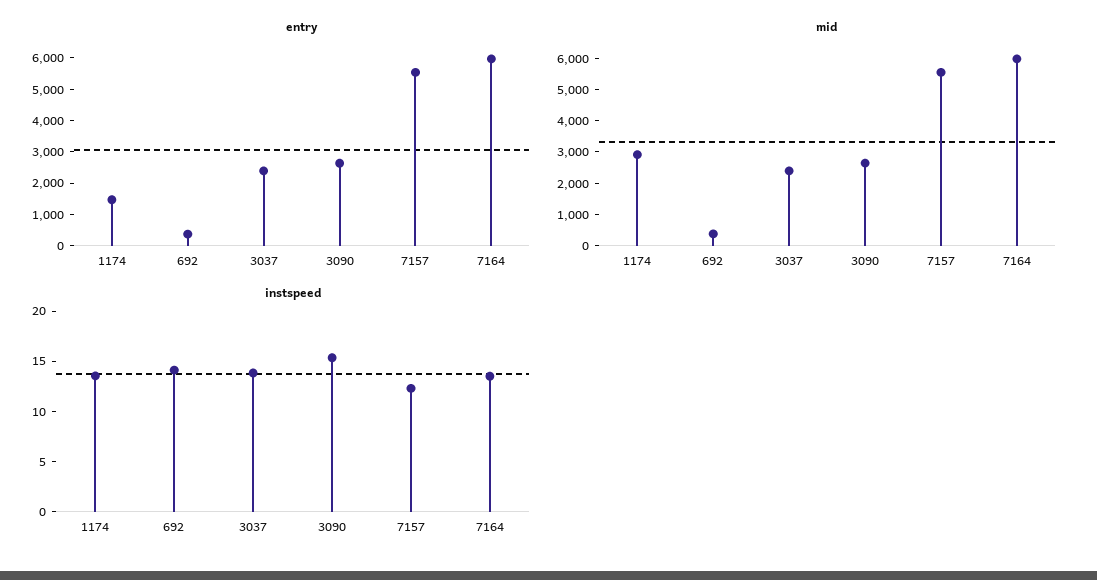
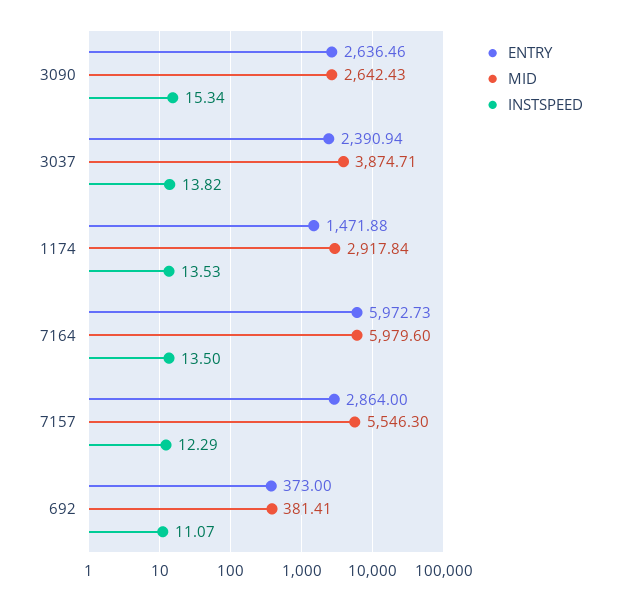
entry, 7157: 5500 -> 2864
mid, 3037: 2500 -> 3874.71
instspeed, 692: 14 -> 11.07

